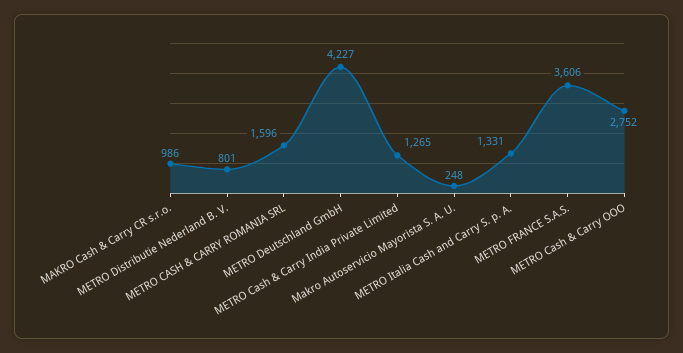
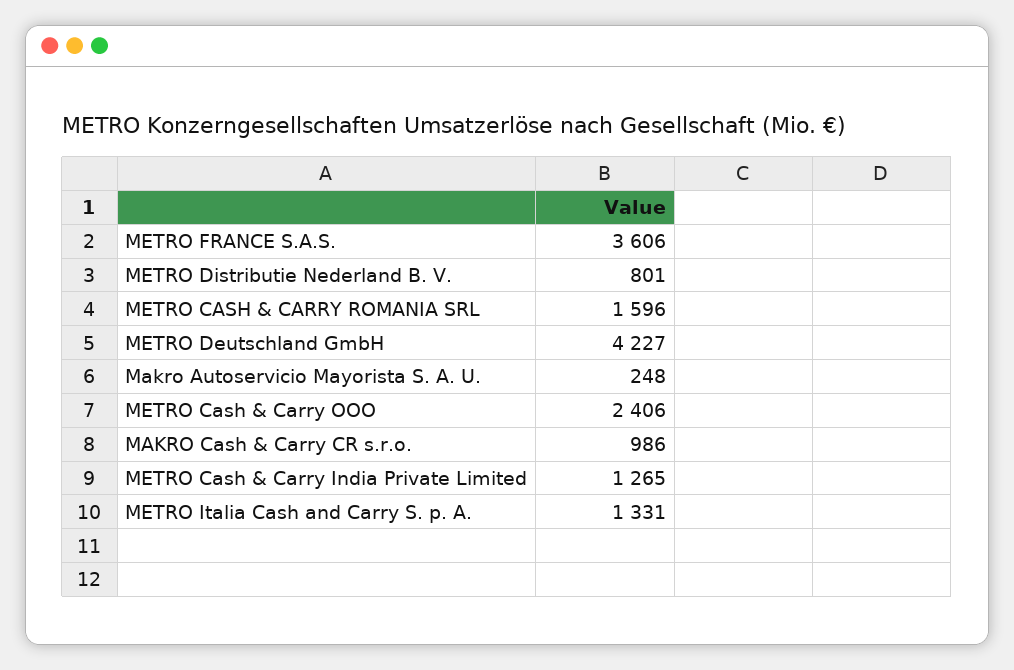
METRO Cash & Carry OOO: 2752 -> 2406

